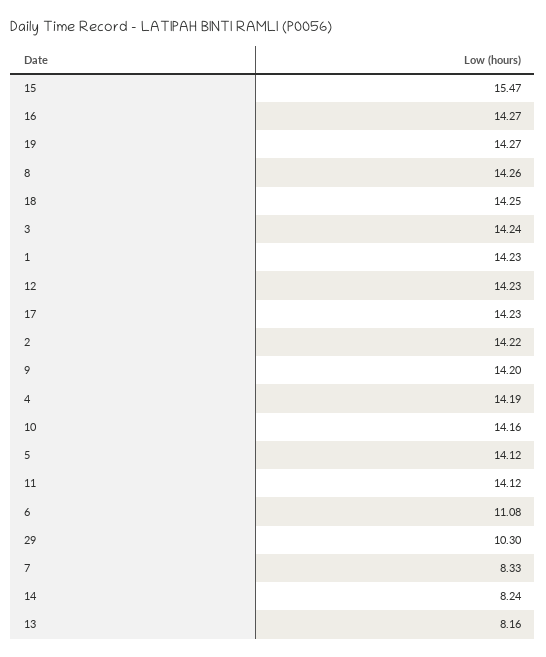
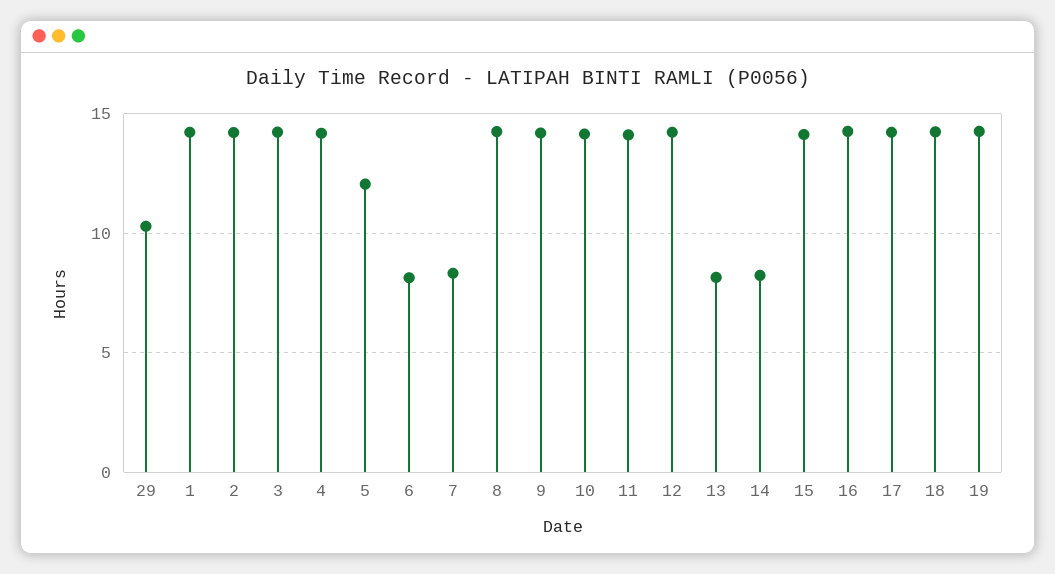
15: 15.47 -> 14
5: 14.12 -> 12
6: 11.08 -> 8

